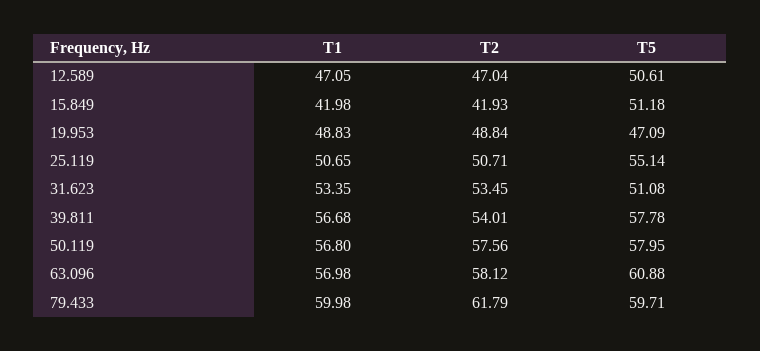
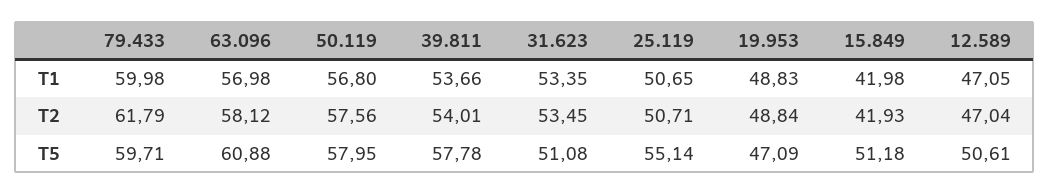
T1, 39.811: 56.68 -> 53.66

